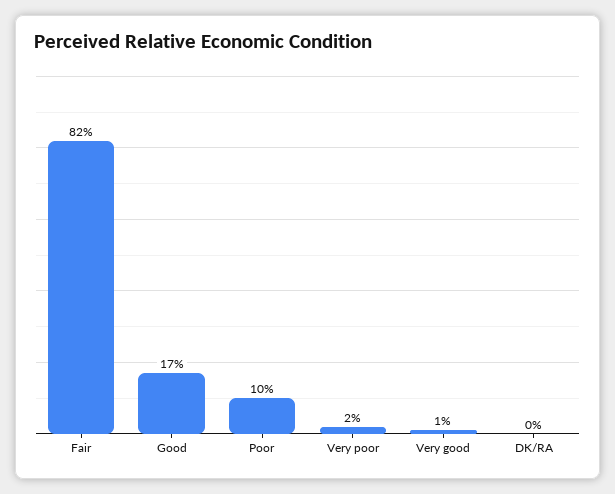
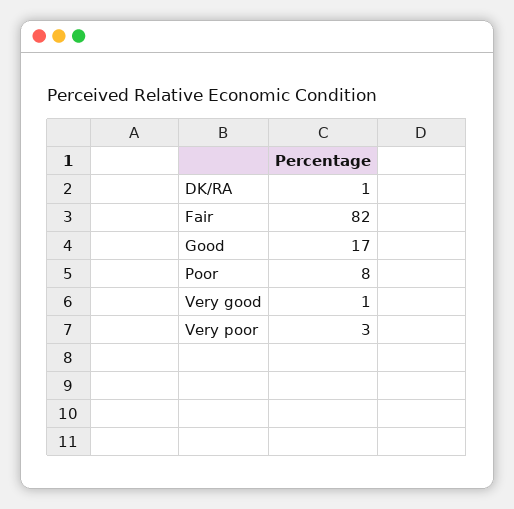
Poor: 10 -> 8
Very poor: 2 -> 3
DK/RA: 0 -> 1

